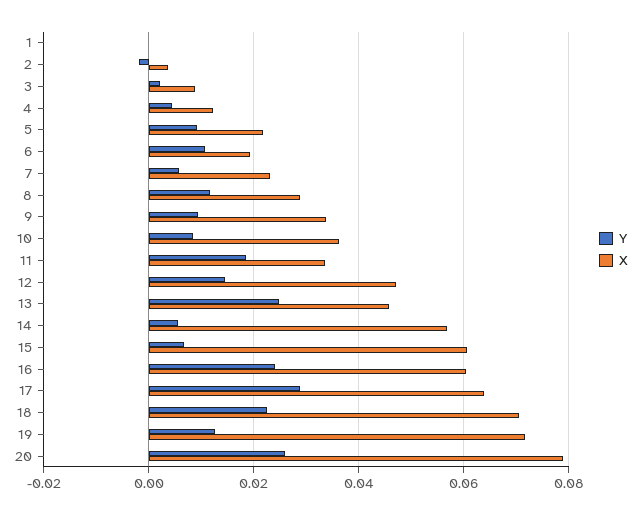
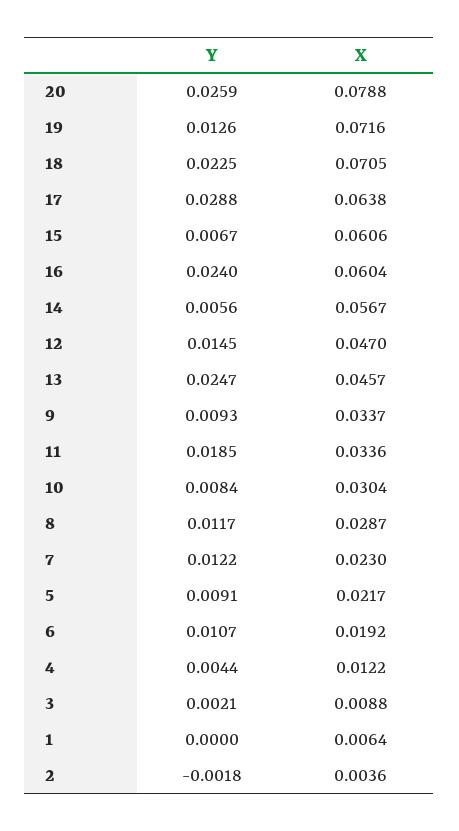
X, 1: 0 -> 0.0064
Y, 7: 0.006 -> 0.0122
X, 10: 0.036 -> 0.0304

